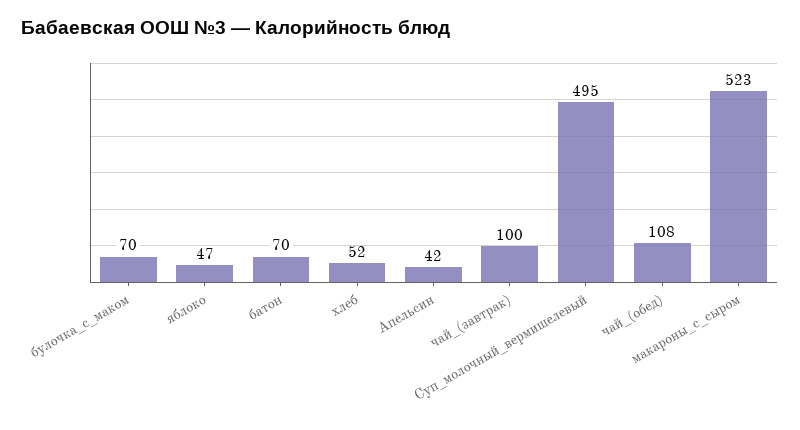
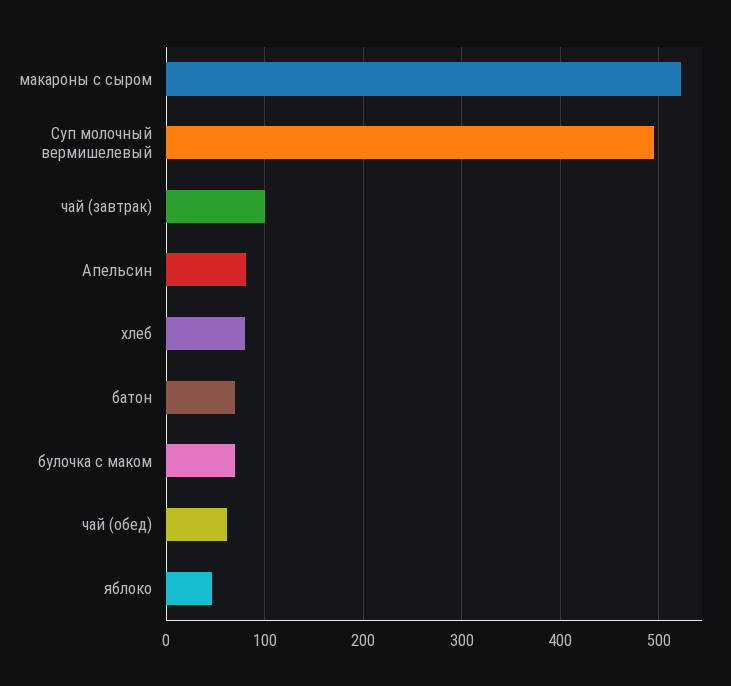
хлеб: 52 -> 80
Апельсин: 42 -> 80
чай_(обед): 108 -> 60

